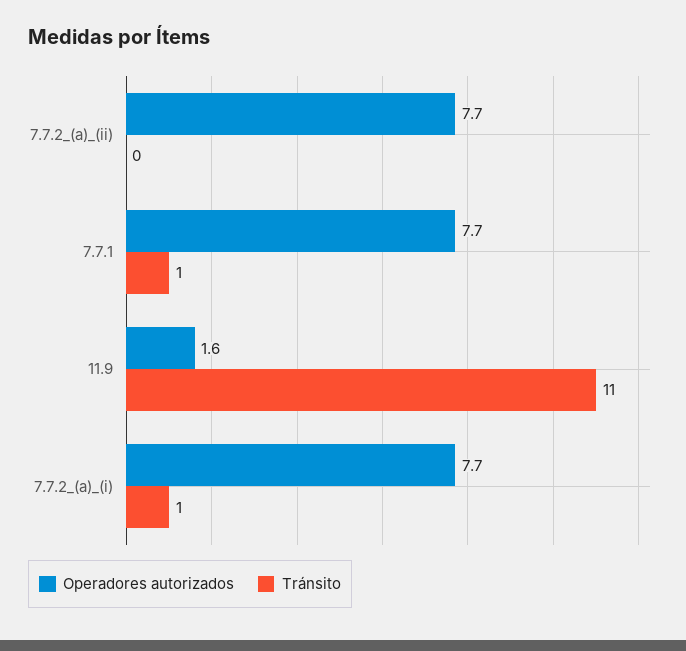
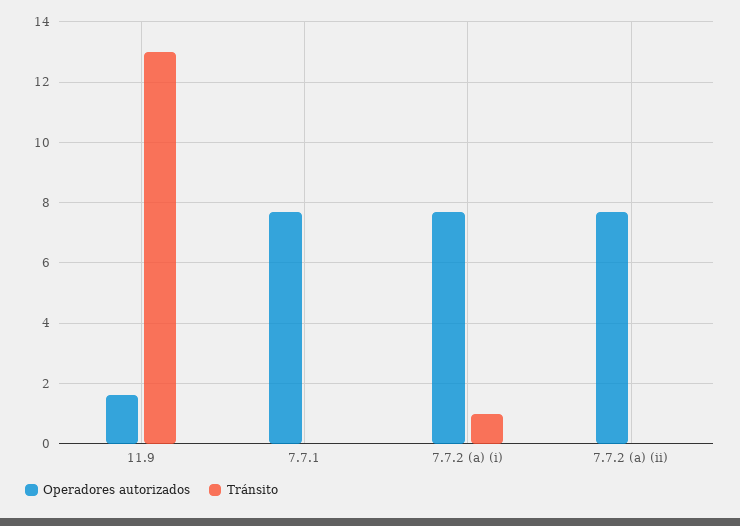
Tránsito, 7.7.1: 1 -> 0
Tránsito, 11.9: 11 -> 13

